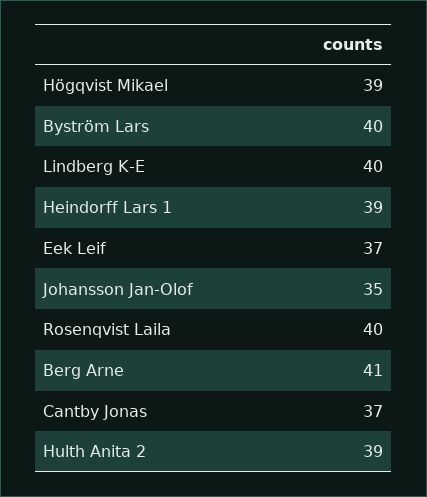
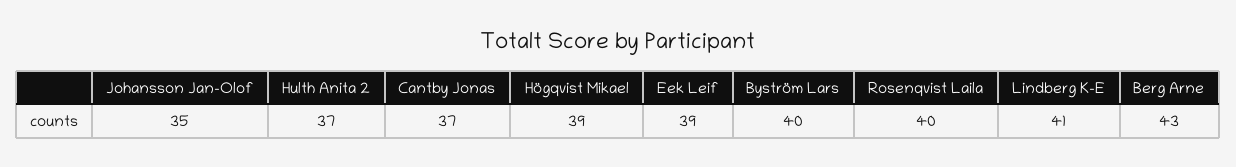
Lindberg K-E: 40 -> 41
Heindorff Lars 1: 39 -> none
Eek Leif: 37 -> 39
Berg Arne: 41 -> 43
Hulth Anita 2: 39 -> 37

